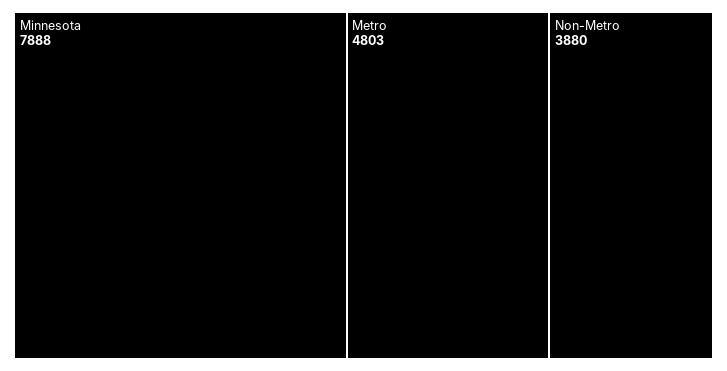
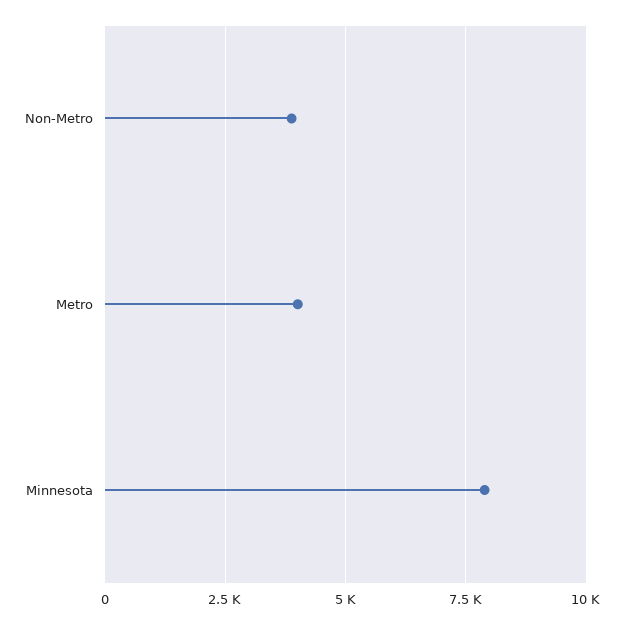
Metro: 4803 -> 4000

